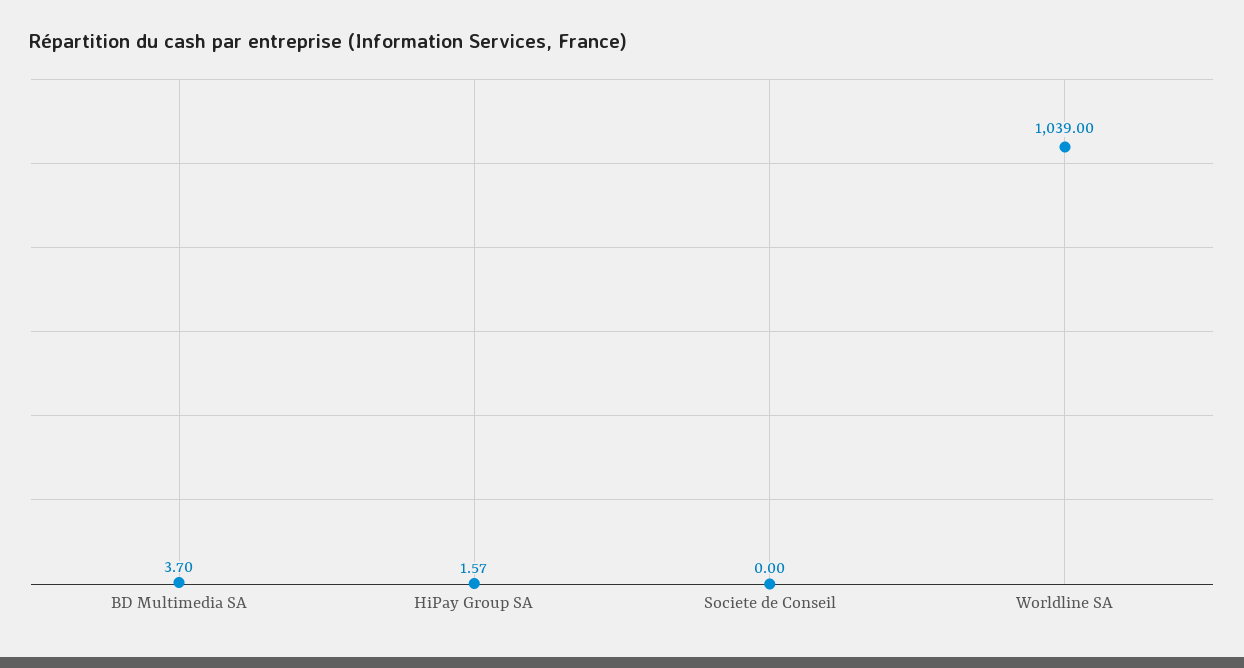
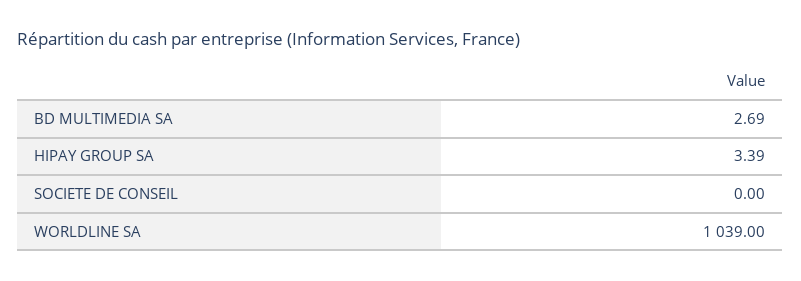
BD Multimedia SA: 3.7 -> 2.69
HiPay Group SA: 1.57 -> 3.39

